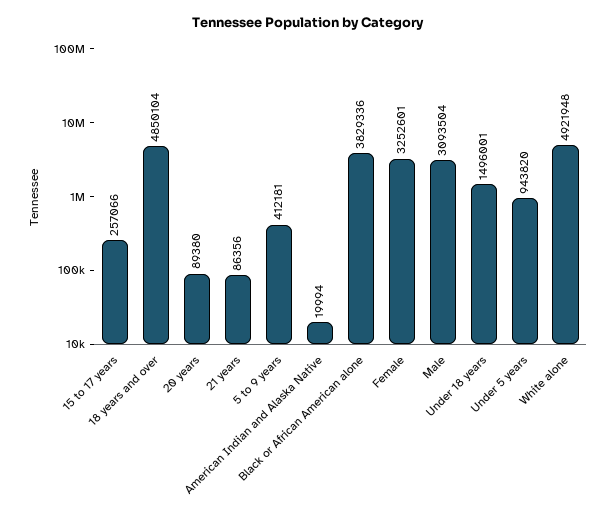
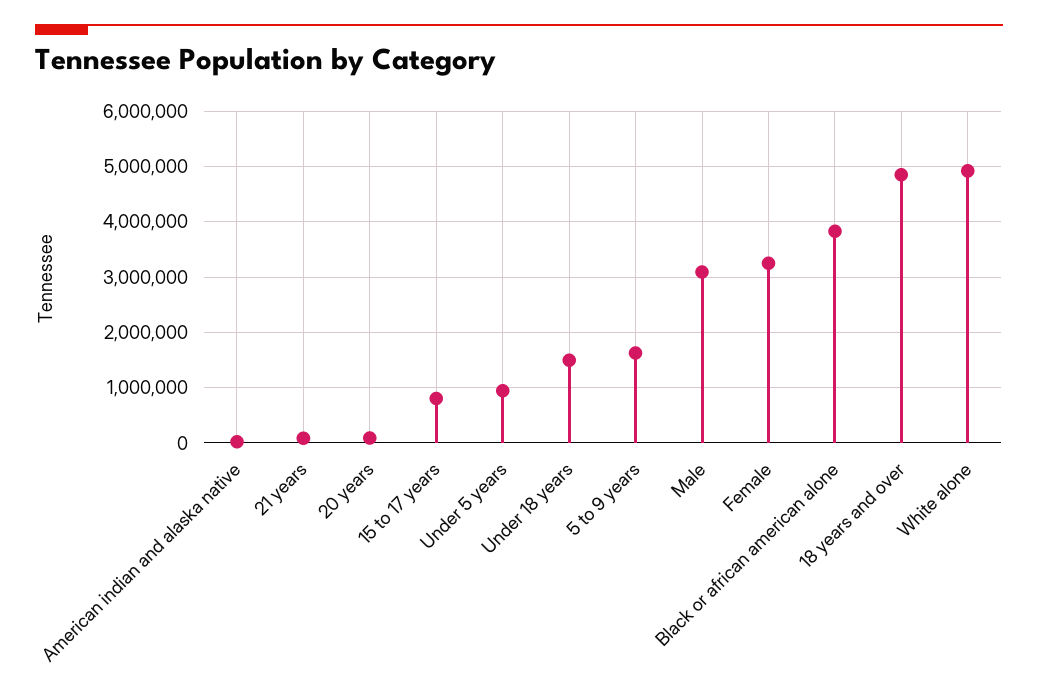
15 to 17 years: 257066 -> 800000
5 to 9 years: 412181 -> 1600000

